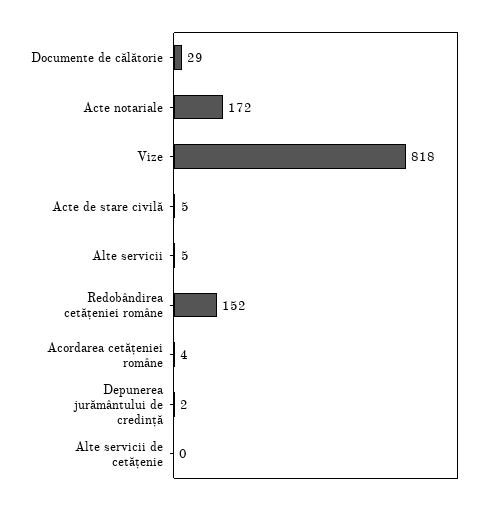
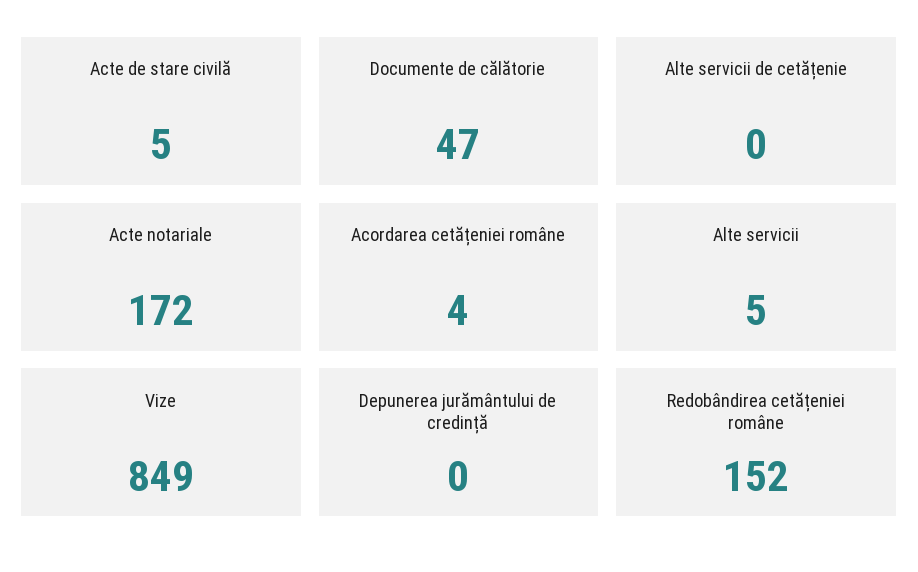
Documente de călătorie: 29 -> 47
Vize: 818 -> 849
Depunerea jurământului de credință: 2 -> 0

